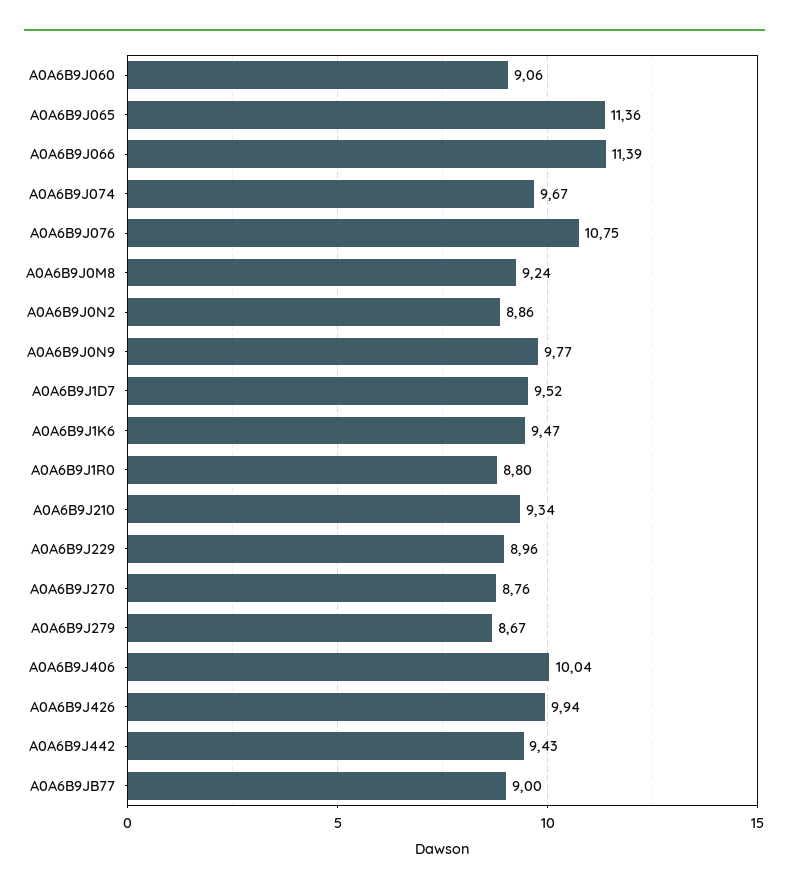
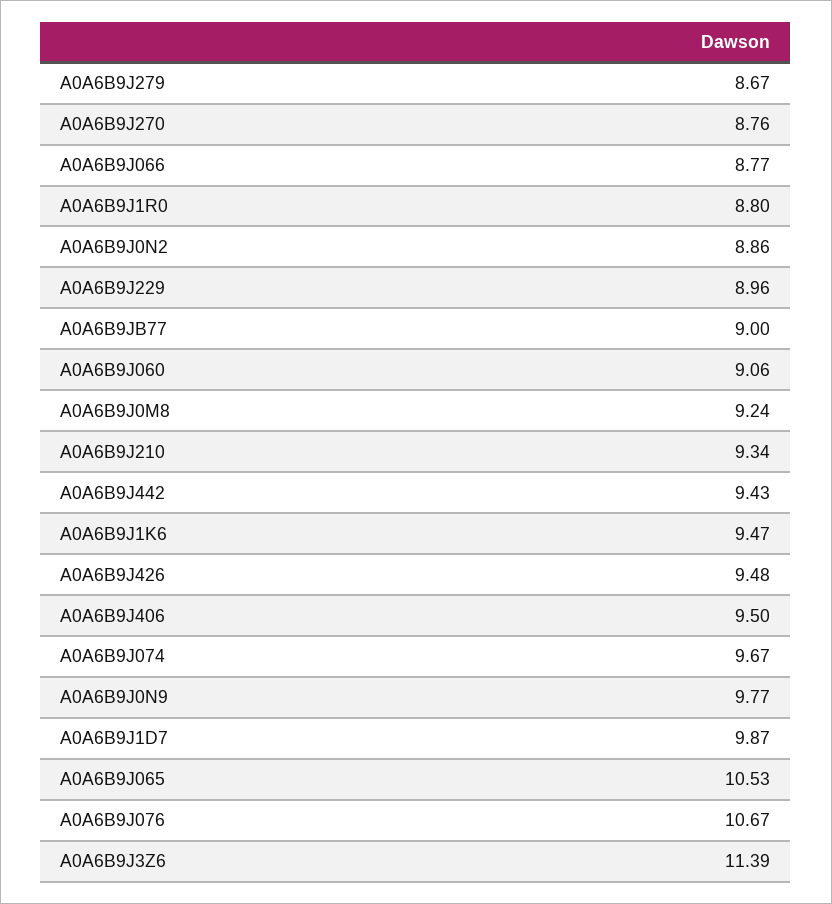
A0A6B9J065: 11.36 -> 10.53
A0A6B9J066: 11.39 -> 8.77
A0A6B9J076: 10.75 -> 10.67
A0A6B9J1D7: 9.52 -> 9.87
A0A6B9J406: 10.04 -> 9.5
A0A6B9J426: 9.94 -> 9.48
A0A6B9J3Z6: none -> 11.39

